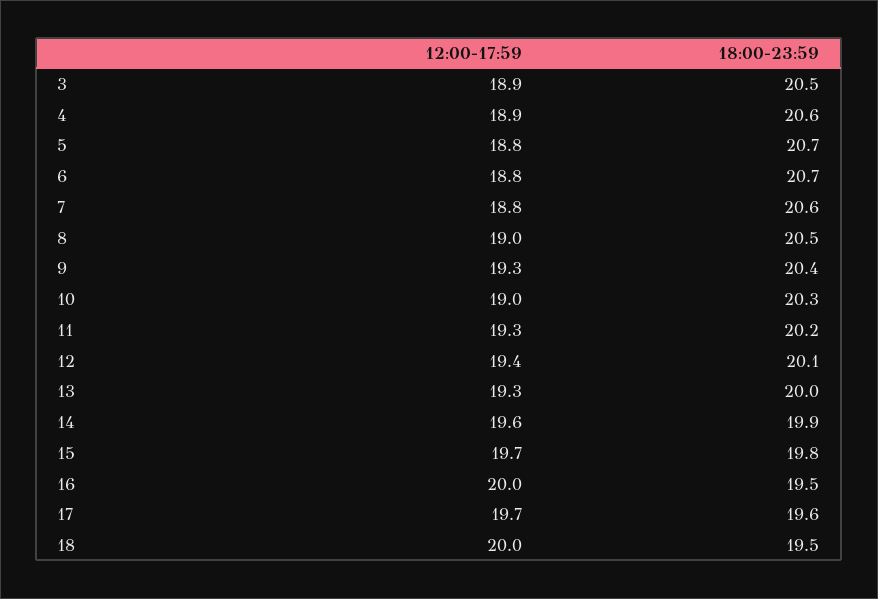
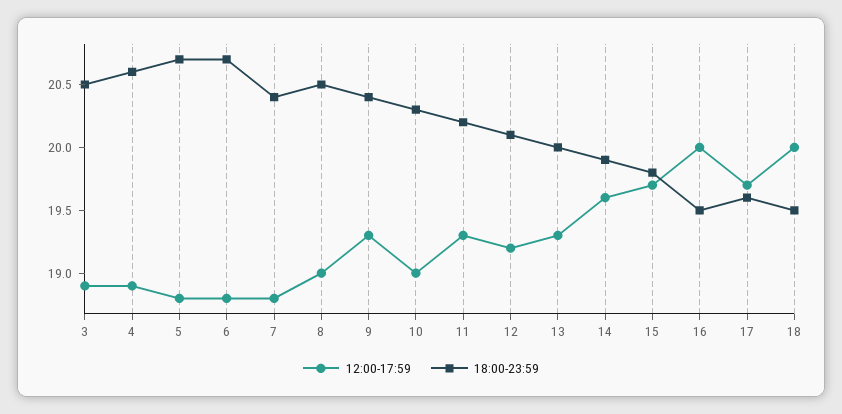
18:00-23:59, 7: 20.6 -> 20.4
12:00-17:59, 12: 19.4 -> 19.2

